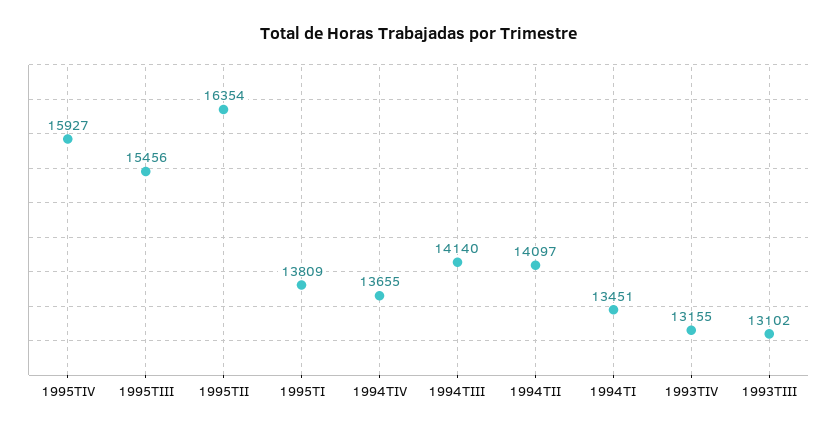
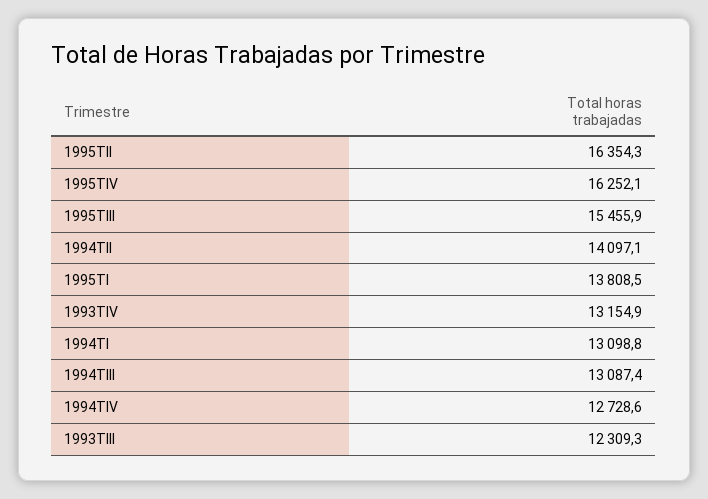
1995TIV: 15927 -> 16252.1
1994TIV: 13655 -> 12728.6
1994TIII: 14140 -> 13087.4
1994TI: 13451 -> 13098.8
1993TIII: 13102 -> 12309.3

